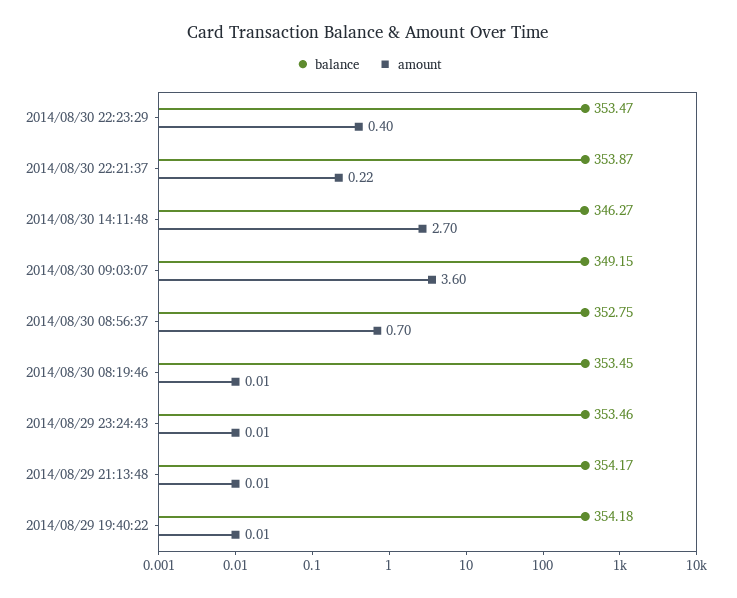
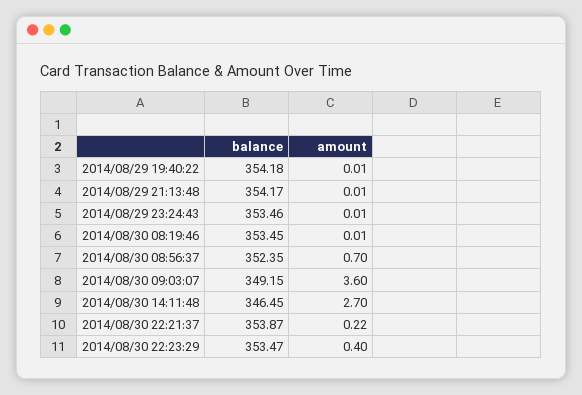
balance, 2014/08/30 14:11:48: 346.27 -> 346.45
balance, 2014/08/30 08:56:37: 352.75 -> 352.35

